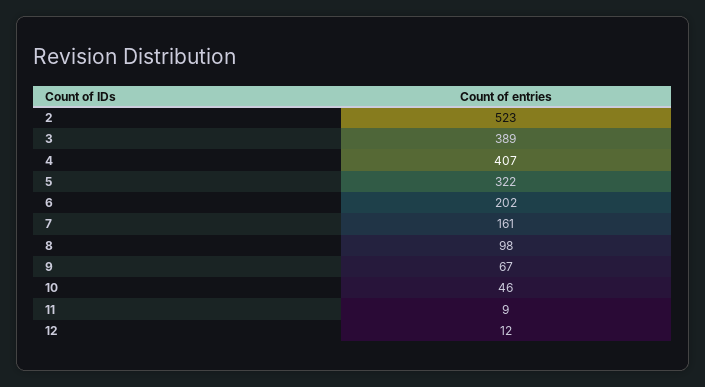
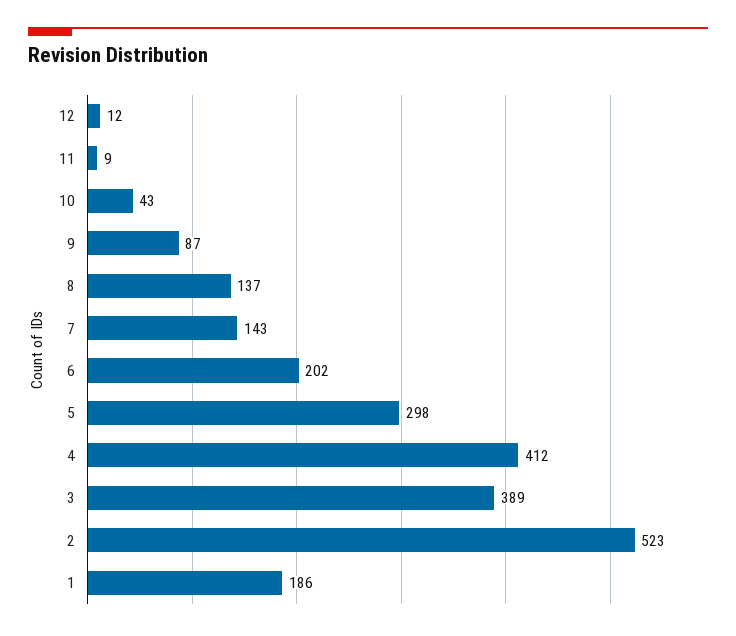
4: 407 -> 412
5: 322 -> 298
7: 161 -> 143
8: 98 -> 137
9: 67 -> 87
10: 46 -> 43
1: none -> 186

